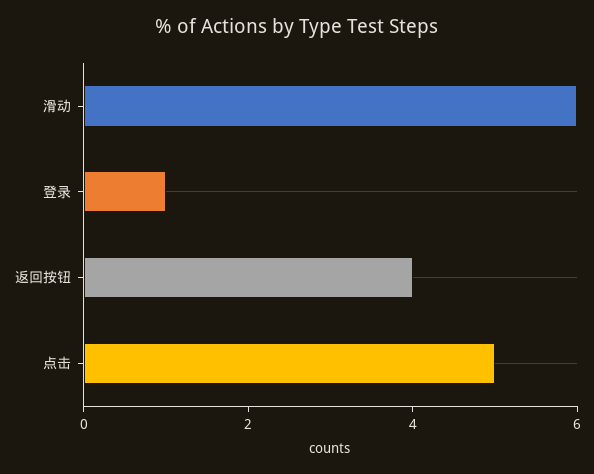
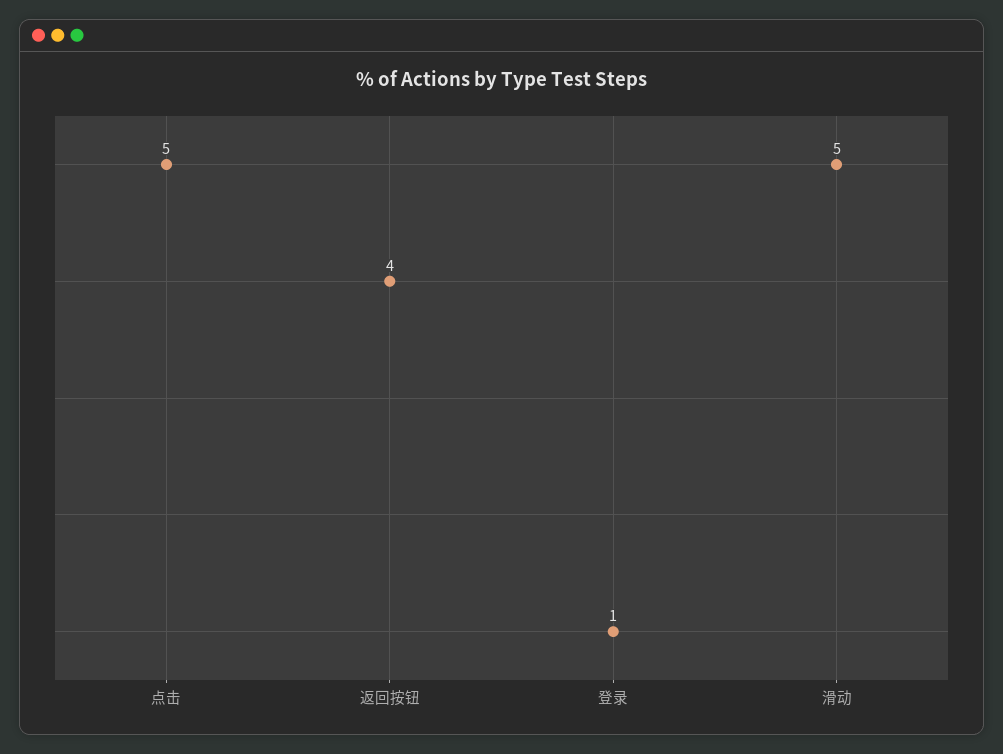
滑动: 6 -> 5

